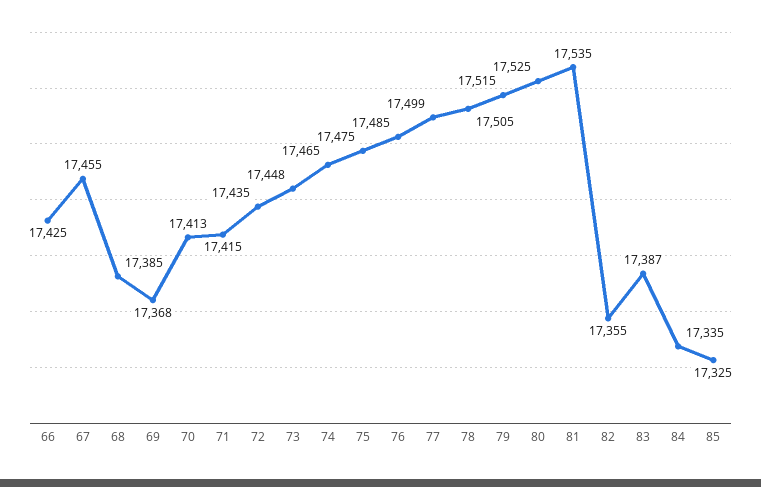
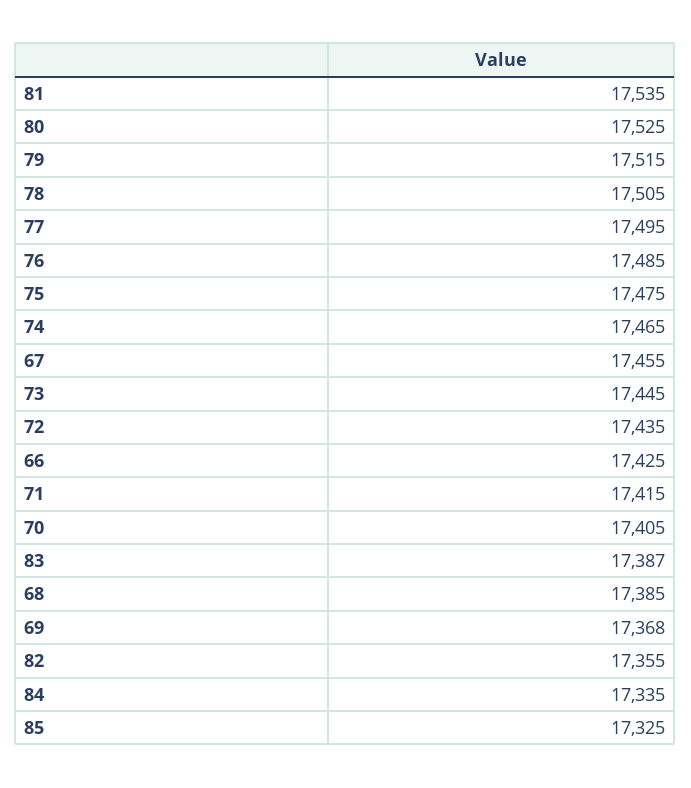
70: 17413 -> 17405
73: 17448 -> 17445
77: 17499 -> 17495

